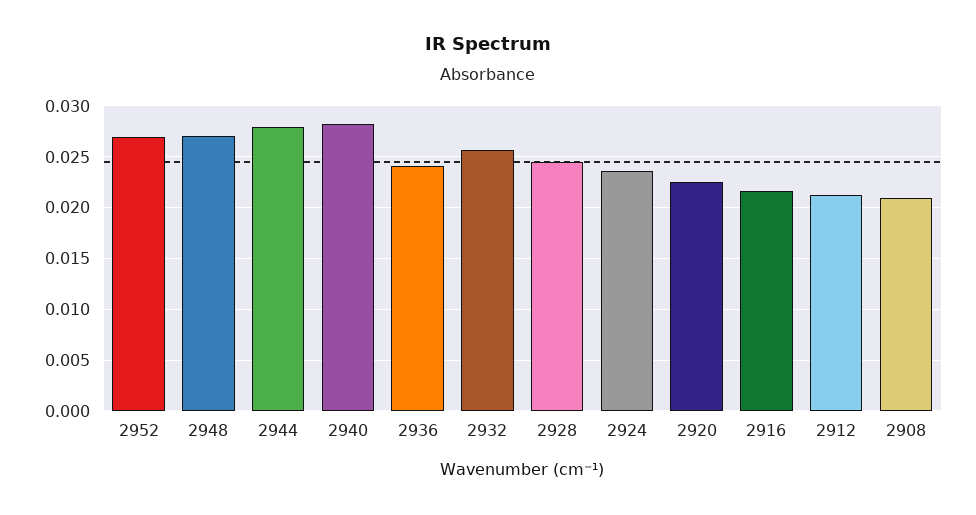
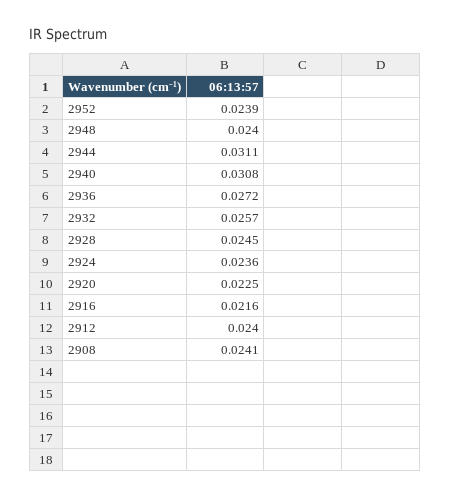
2952: 0.027 -> 0.0239
2948: 0.027 -> 0.024
2944: 0.028 -> 0.0311
2940: 0.028 -> 0.0308
2936: 0.024 -> 0.0272
2912: 0.021 -> 0.024
2908: 0.021 -> 0.0241

